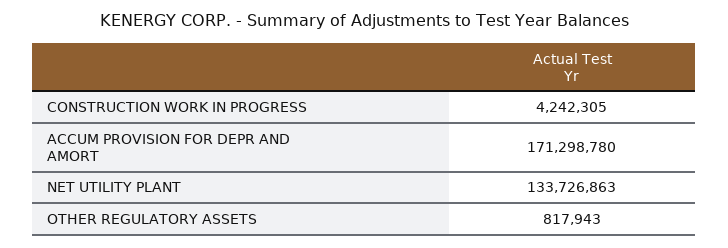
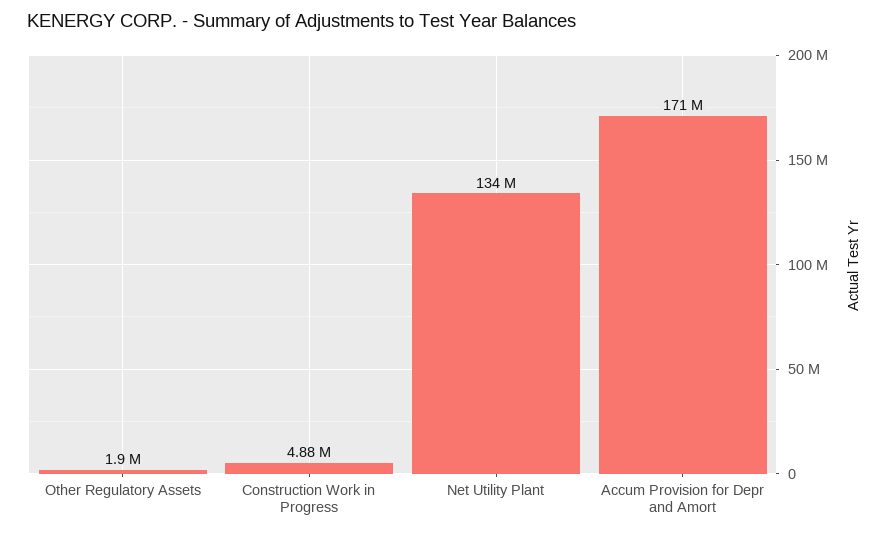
CONSTRUCTION WORK IN PROGRESS: 4242305 -> 4880000
OTHER REGULATORY ASSETS: 817943 -> 1900000

